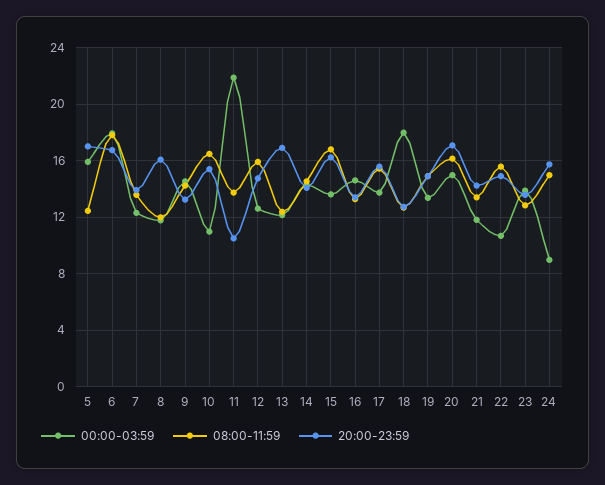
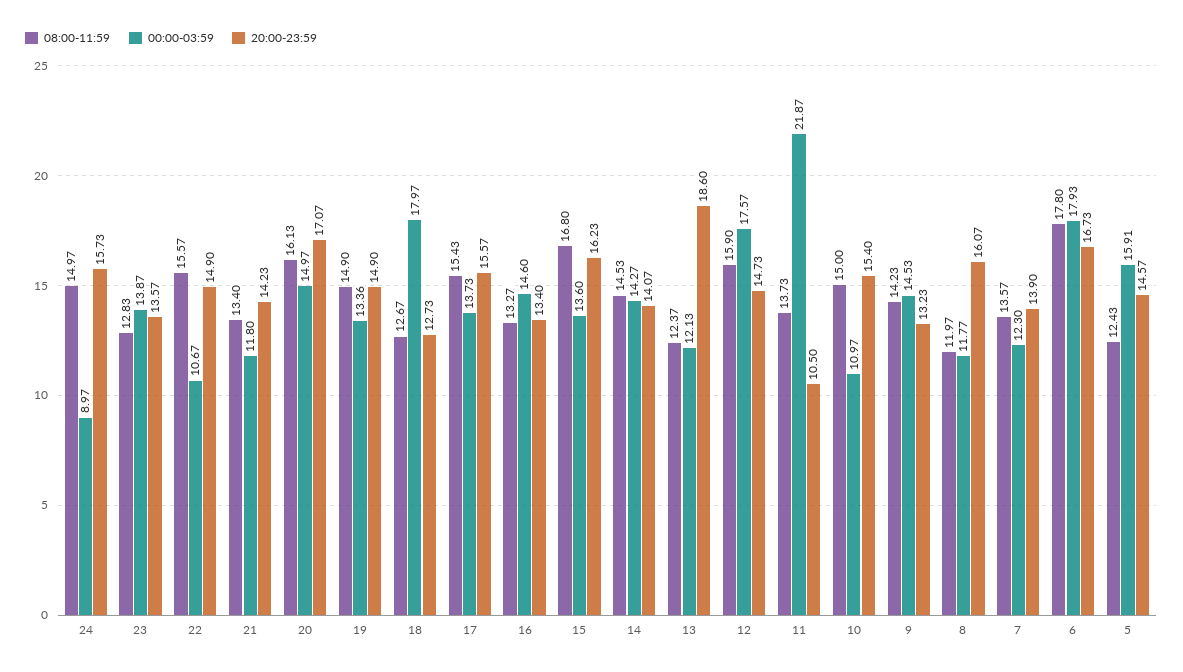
20:00-23:59, 5: 17 -> 14.57
08:00-11:59, 10: 16.5 -> 15
00:00-03:59, 12: 12.5 -> 17.57
20:00-23:59, 13: 17 -> 18.6

